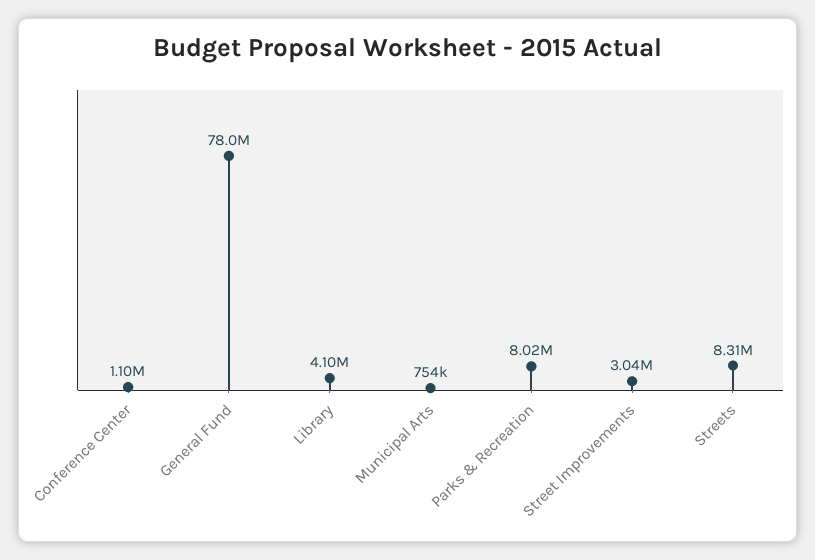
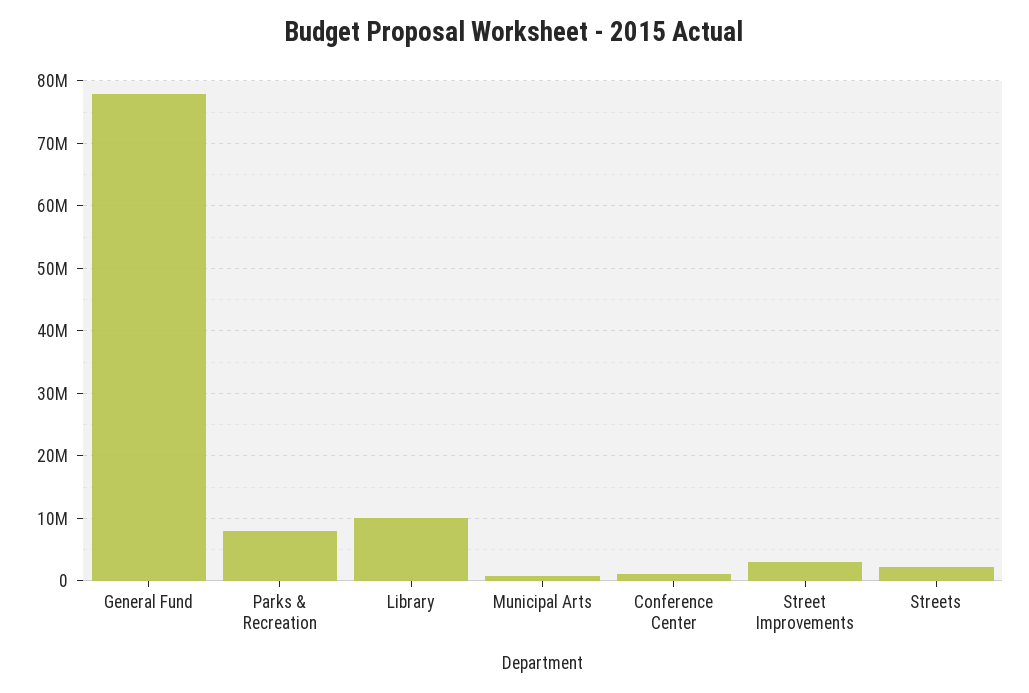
Library: 4100000 -> 10000000
Streets: 8310000 -> 2000000

